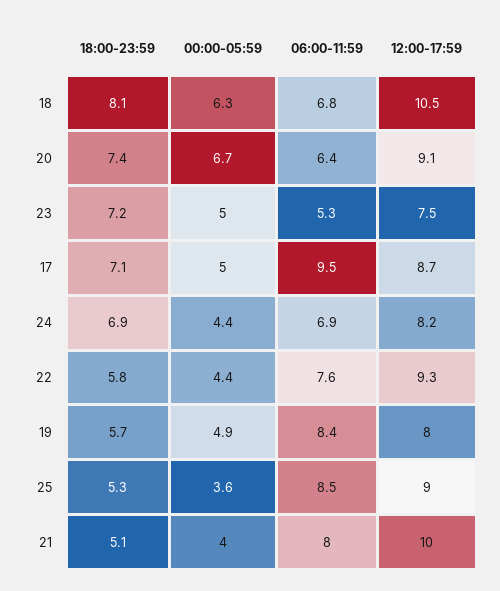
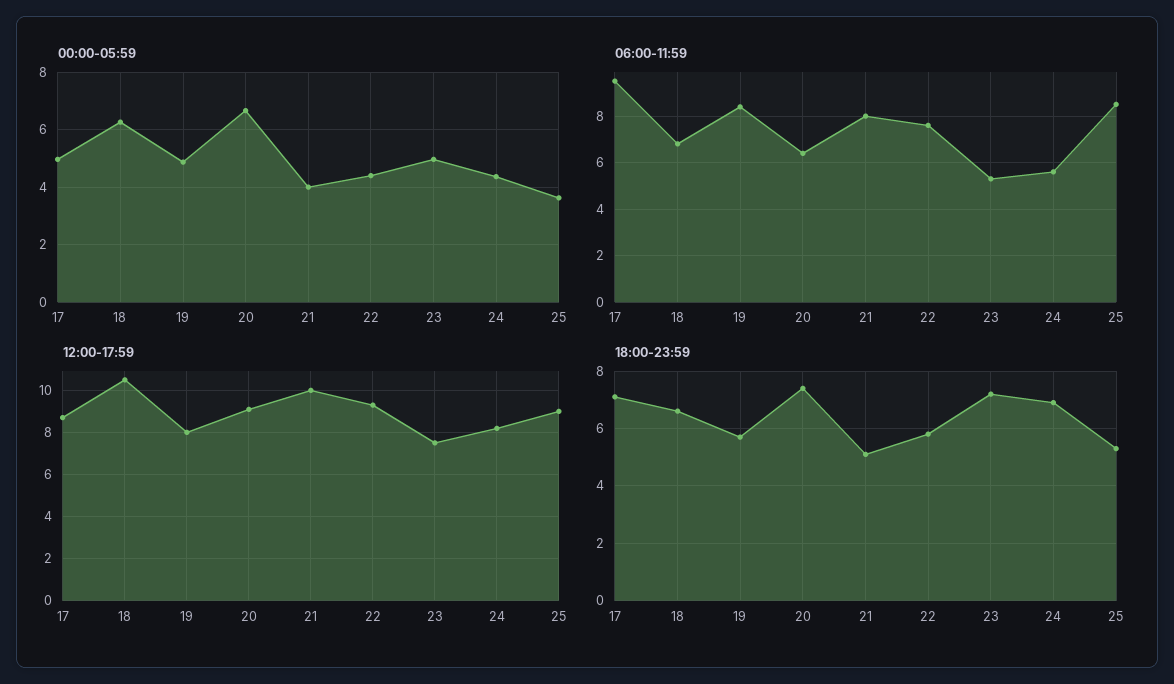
18:00-23:59, 18: 8.1 -> 6.5
06:00-11:59, 24: 6.9 -> 5.5

